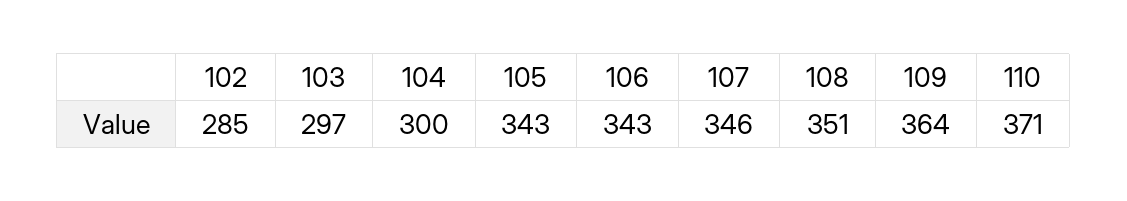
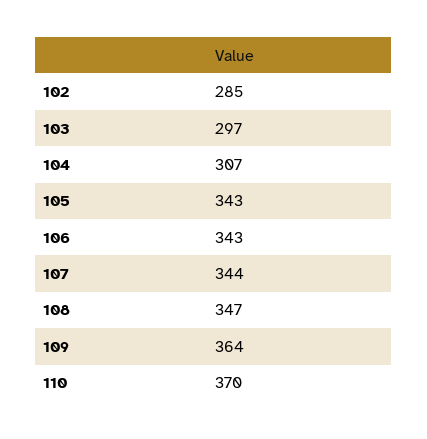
104: 300 -> 307
107: 346 -> 344
108: 351 -> 347
110: 371 -> 370

